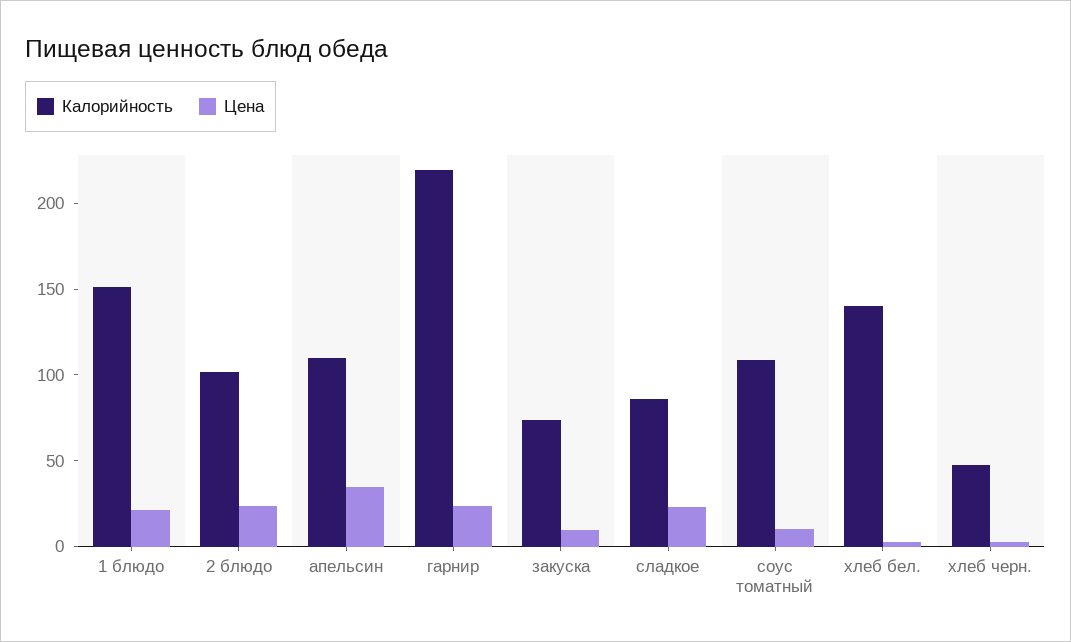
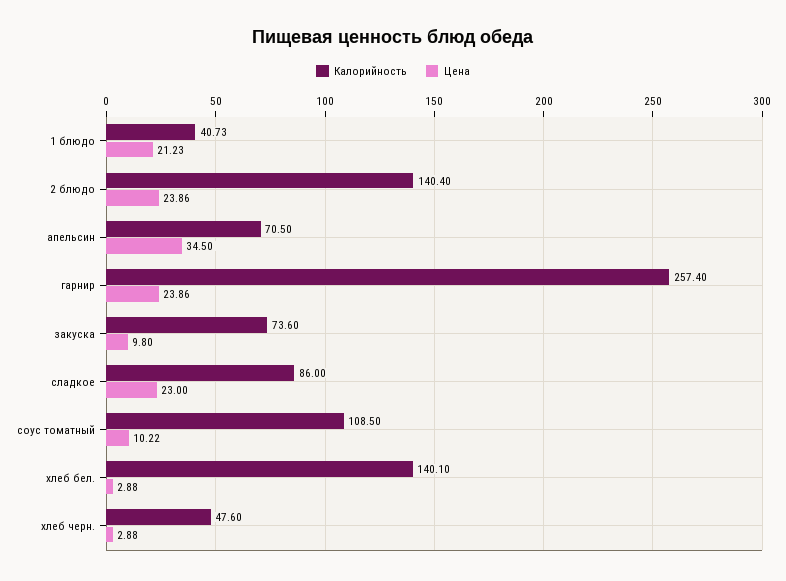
Калорийность, 1 блюдо: 150 -> 40.73
Калорийность, 2 блюдо: 100 -> 140.4
Калорийность, апельсин: 110 -> 70.5
Калорийность, гарнир: 220 -> 257.4

